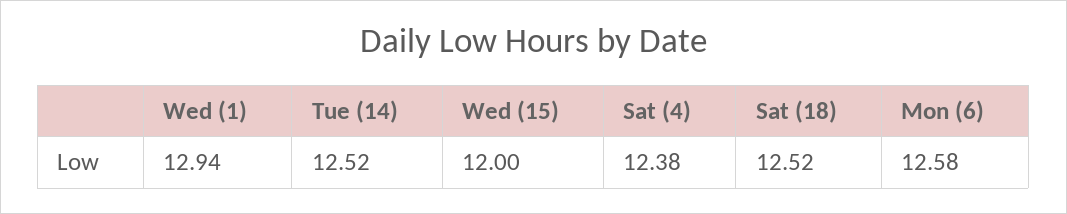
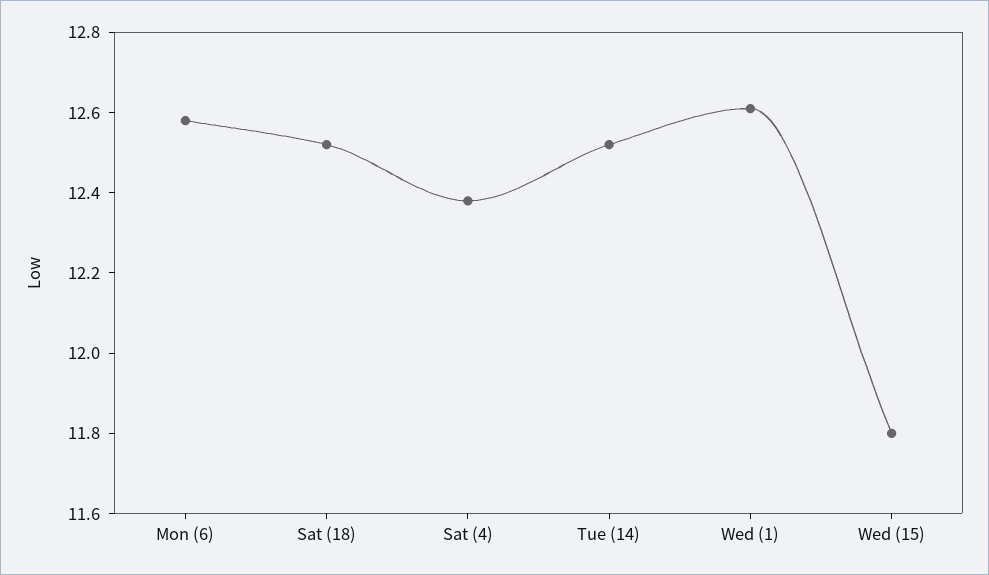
Wed (1): 12.94 -> 12.6
Wed (15): 12 -> 11.8

